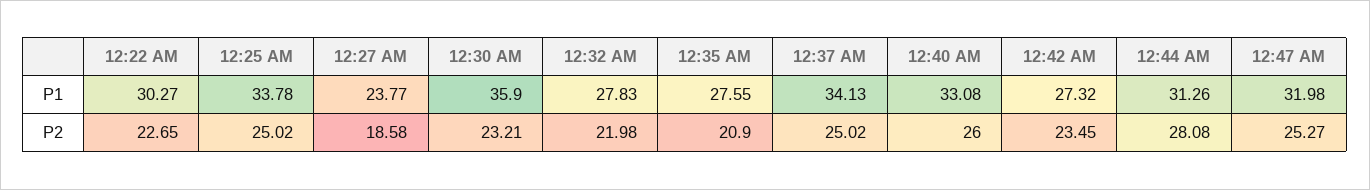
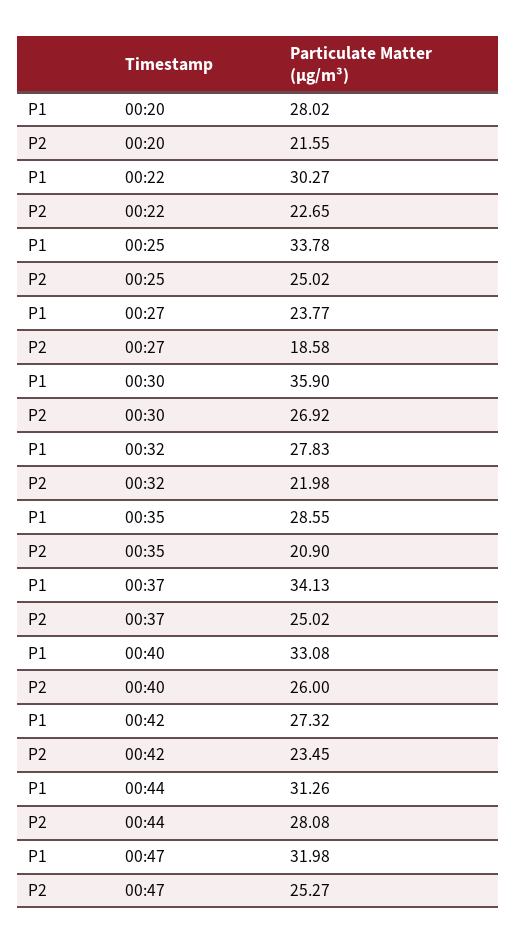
12:35 AM, P1: 27.55 -> 28.55
12:30 AM, P2: 23.21 -> 26.92
00:20, P1: none -> 28.02
00:20, P2: none -> 21.55

